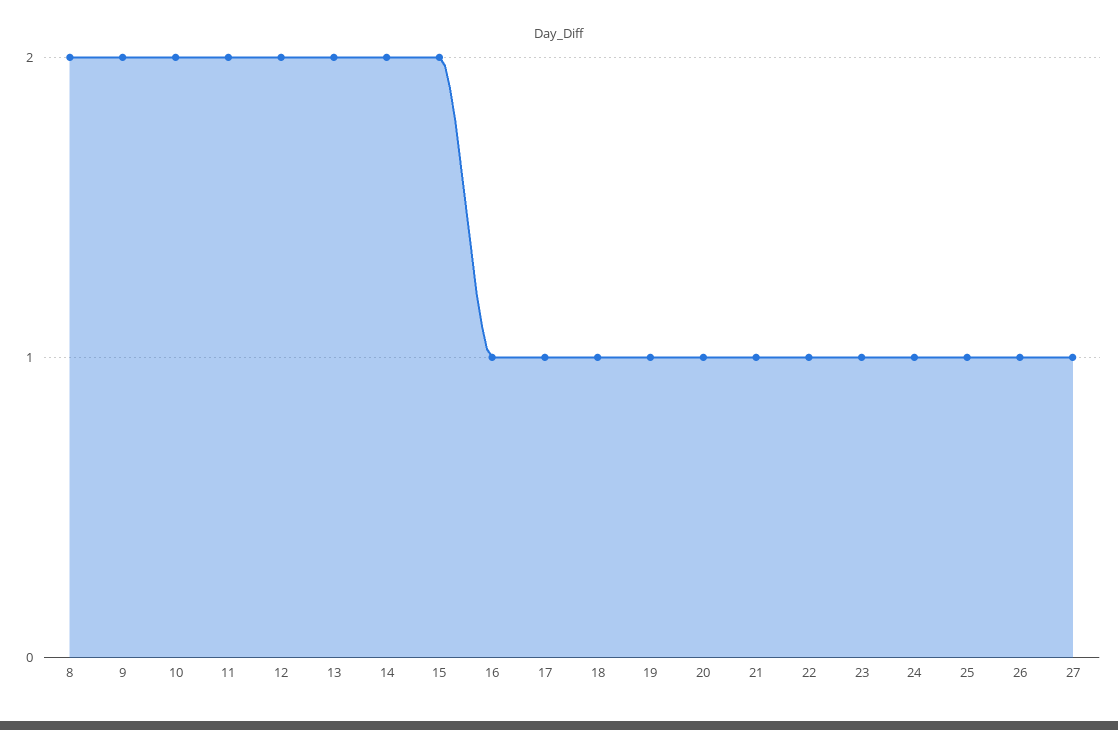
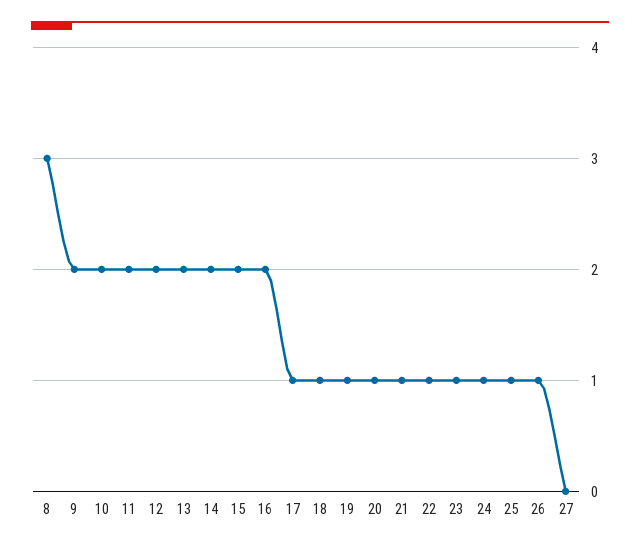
8: 2 -> 3
16: 1 -> 2
27: 1 -> 0

